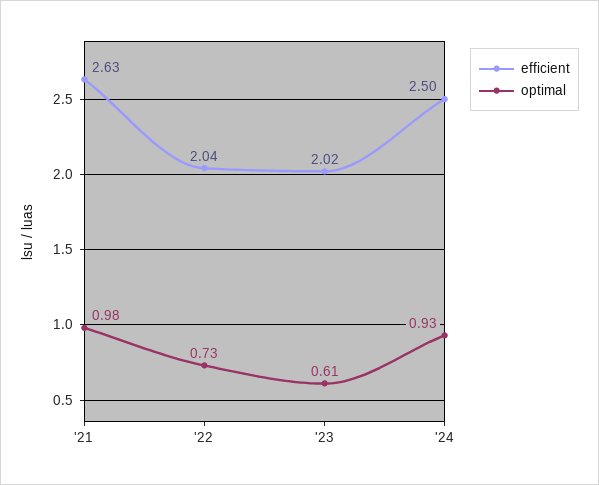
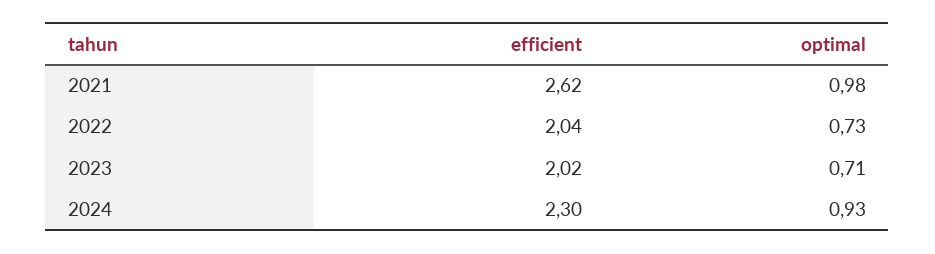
efficient, '21: 2.63 -> 2.62
optimal, '23: 0.61 -> 0.71
efficient, '24: 2.5 -> 2.3

